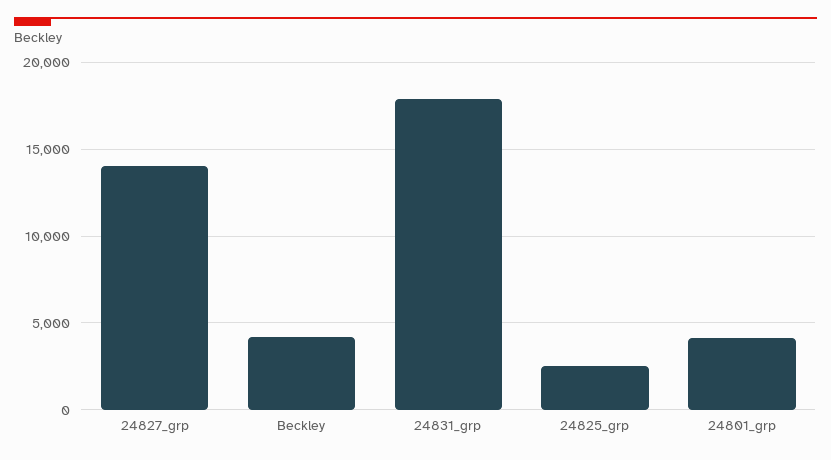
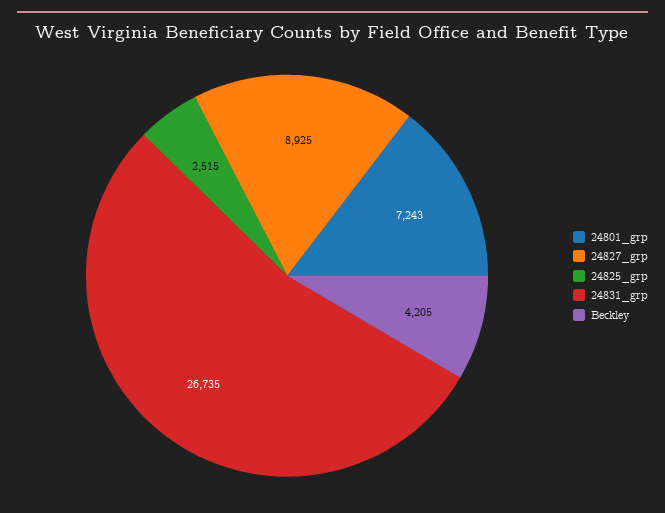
24827_grp: 14000 -> 8925
24831_grp: 18000 -> 26735
24801_grp: 4000 -> 7243

